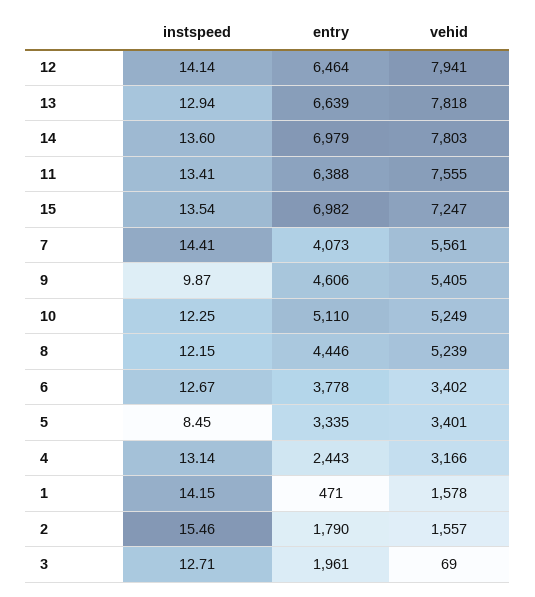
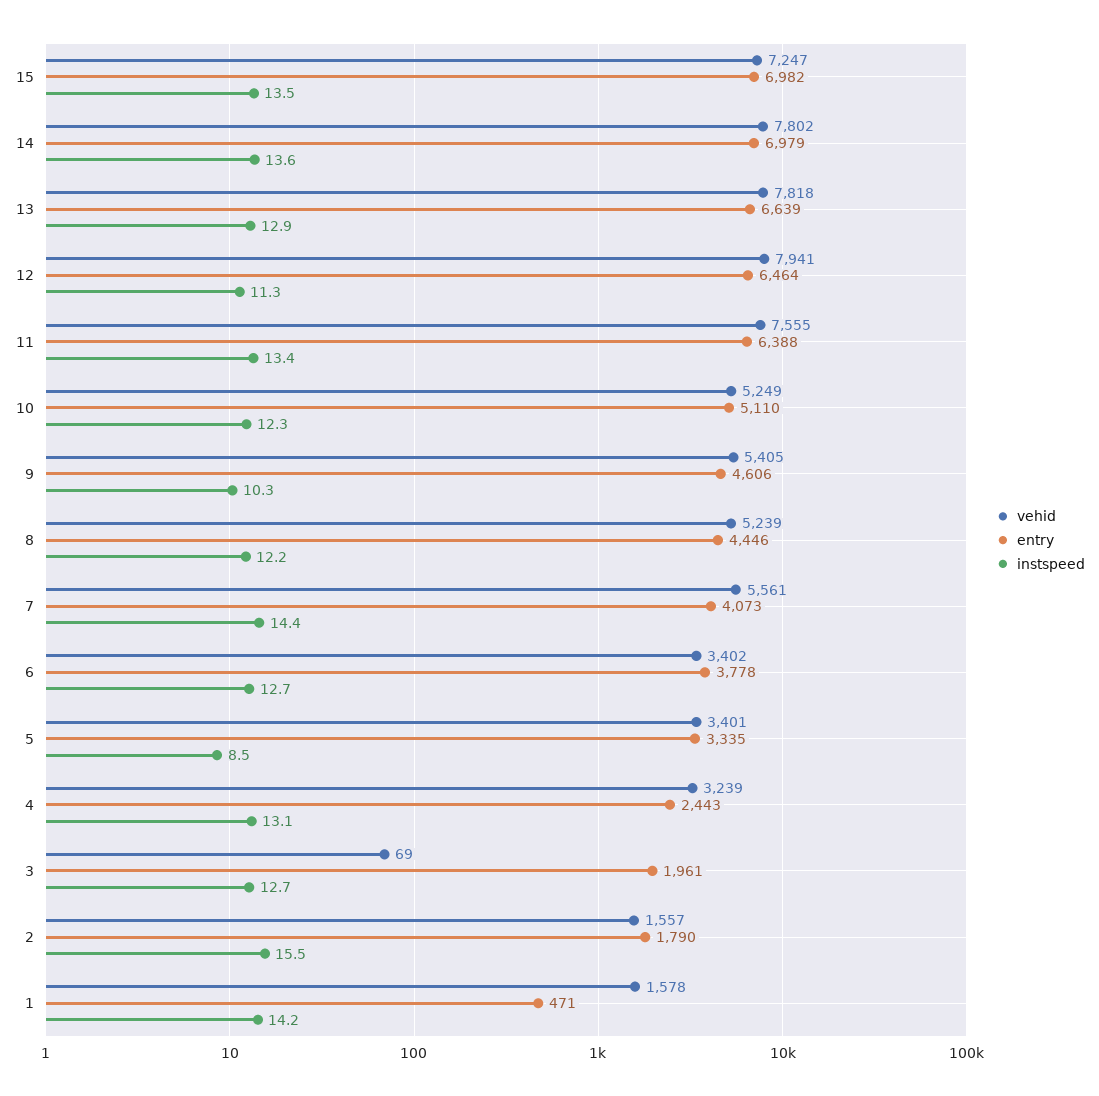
instspeed, 12: 14.14 -> 11.3
vehid, 14: 7803 -> 7802
instspeed, 9: 9.87 -> 10.3
vehid, 4: 3166 -> 3239

